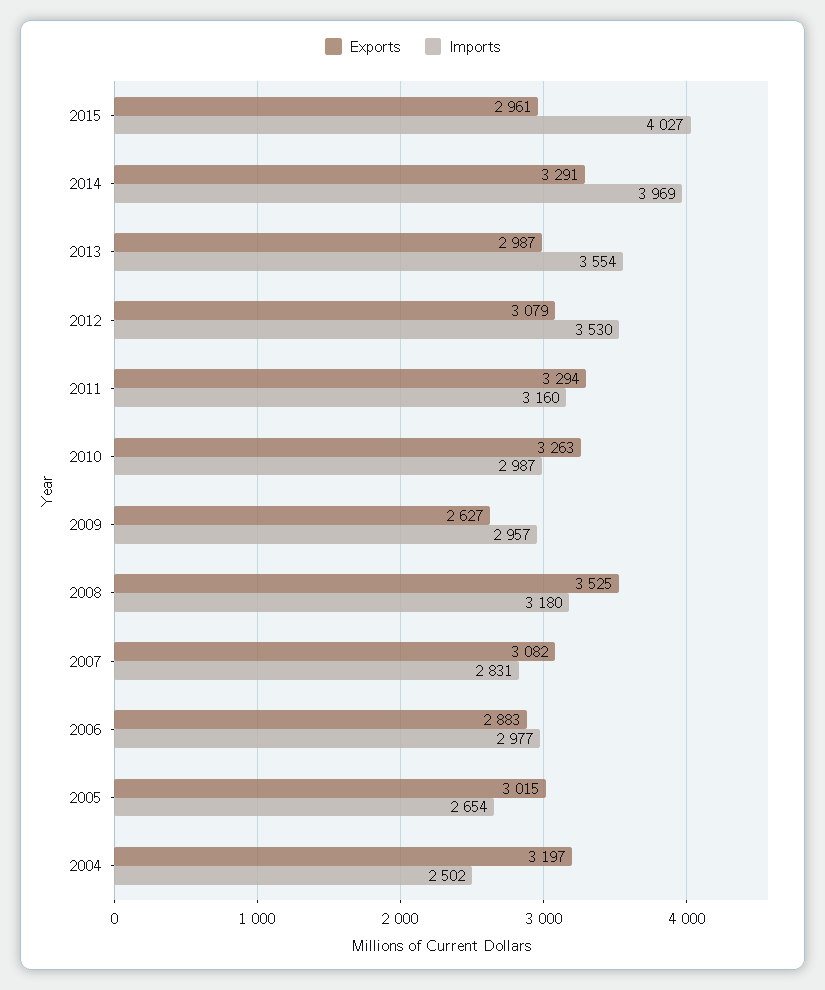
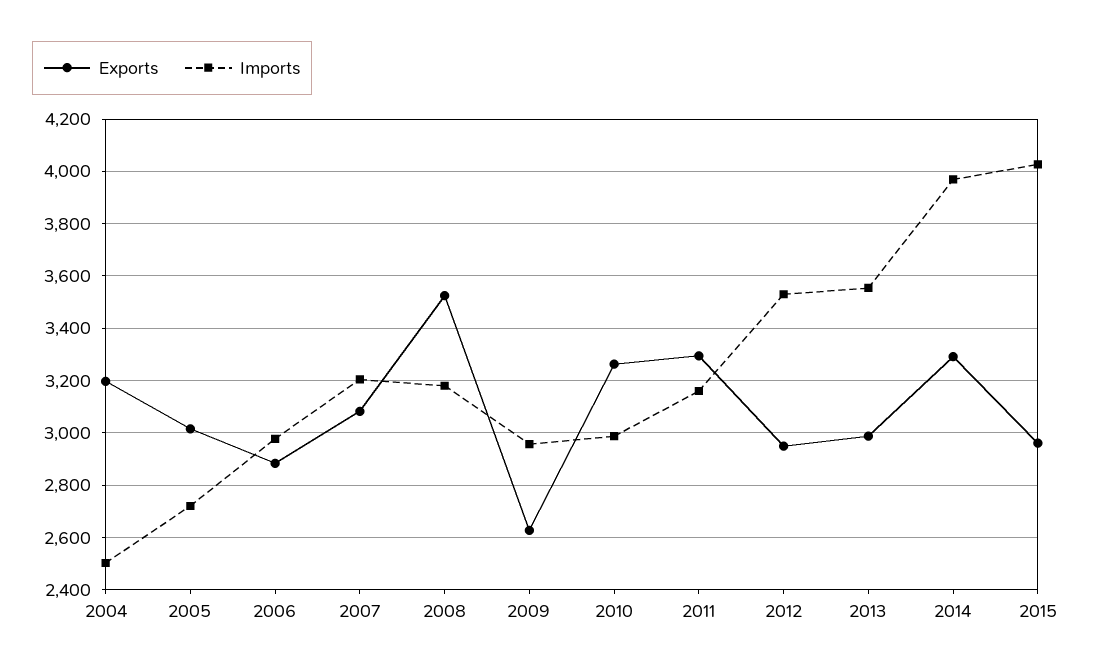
Exports, 2012: 3079 -> 2950
Imports, 2007: 2831 -> 3200
Imports, 2005: 2654 -> 2725

